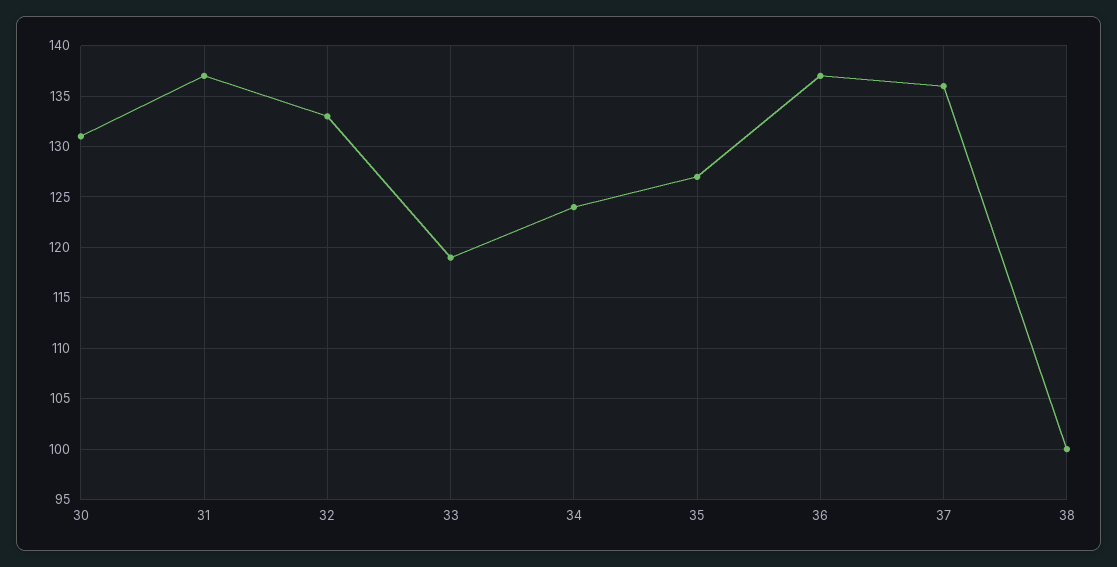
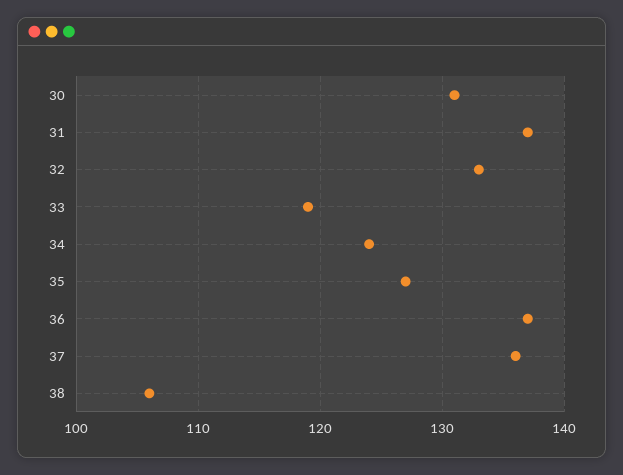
38: 100 -> 106

